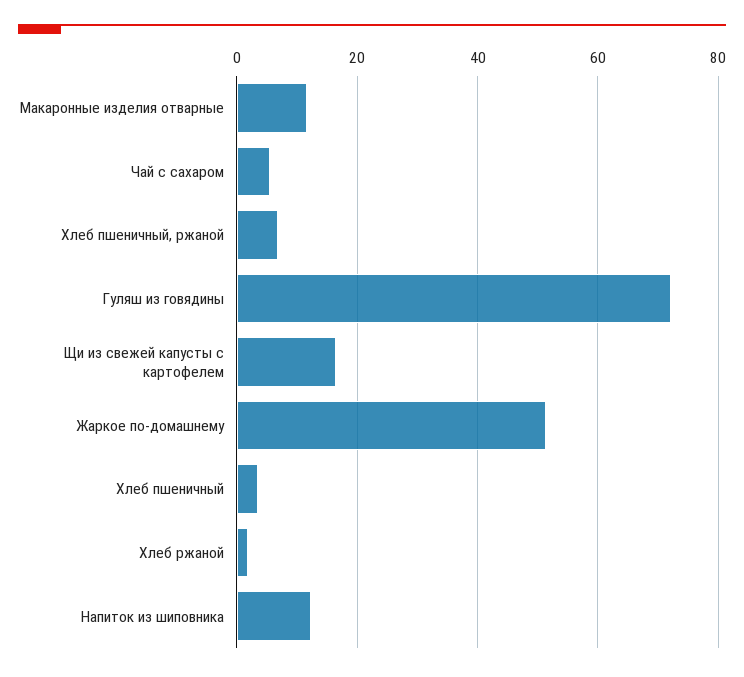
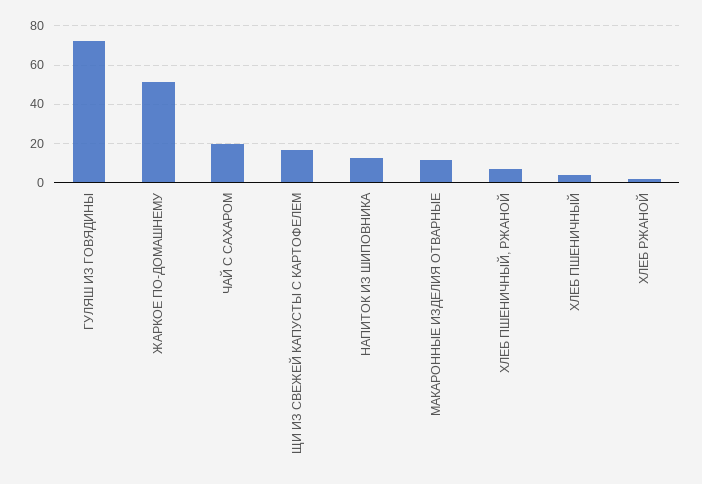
Чай с сахаром: 6 -> 20

